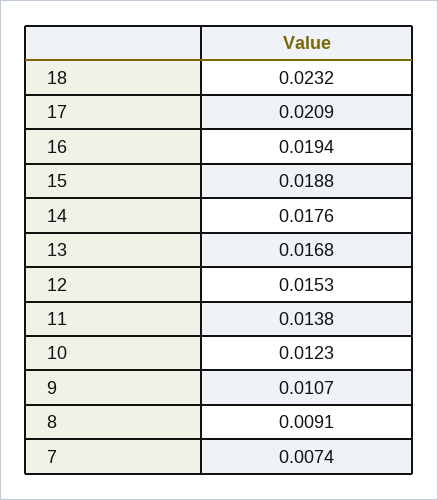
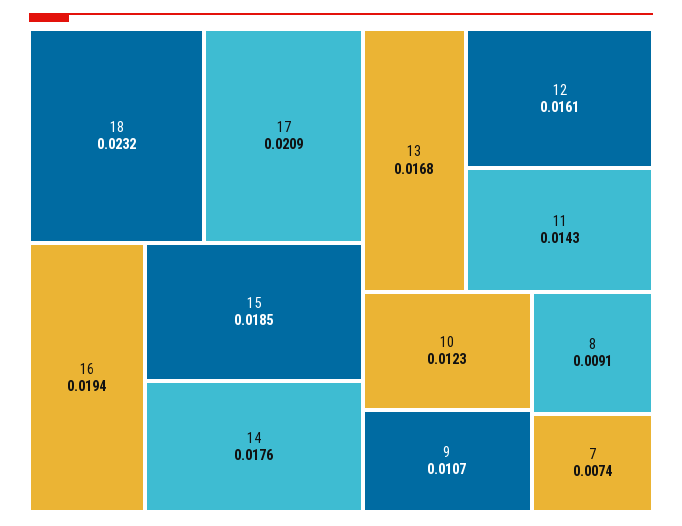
15: 0.0188 -> 0.0185
12: 0.0153 -> 0.0161
11: 0.0138 -> 0.0143

